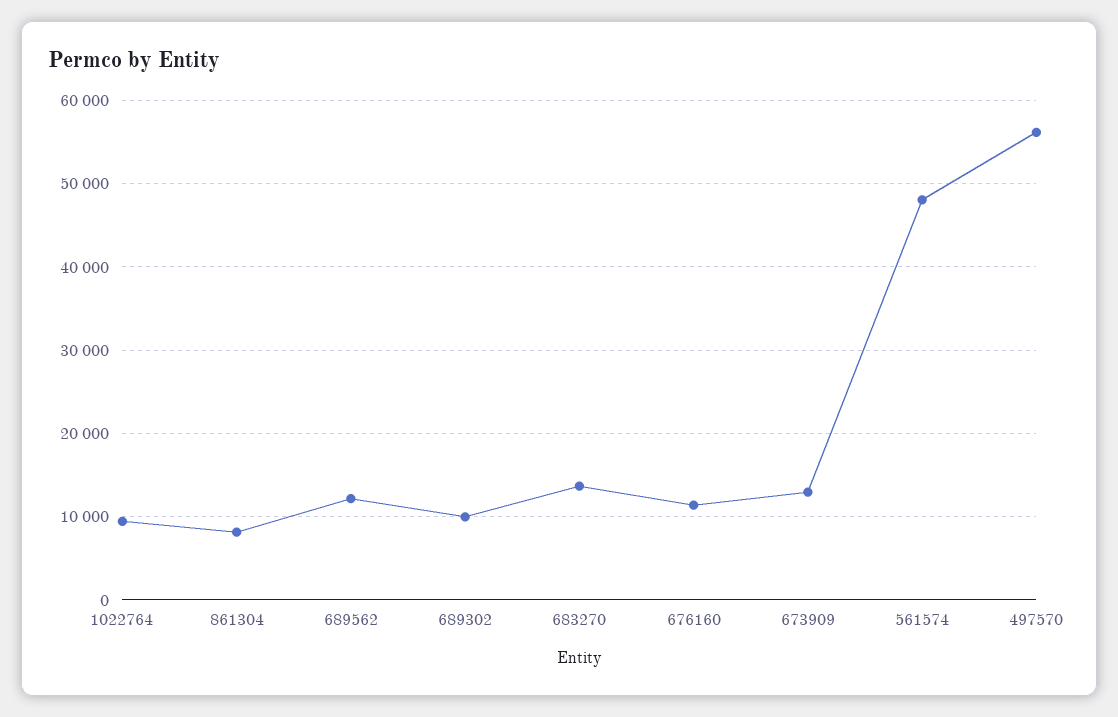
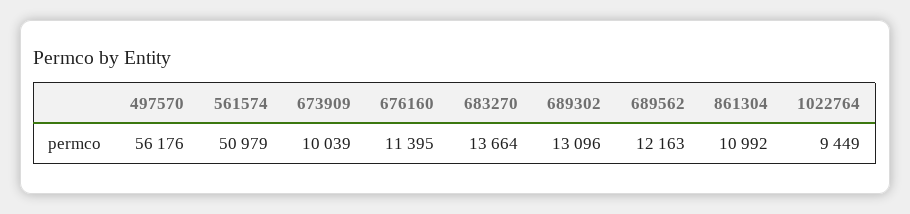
861304: 8000 -> 10992
689302: 10000 -> 13096
673909: 13000 -> 10039
561574: 48000 -> 50979

